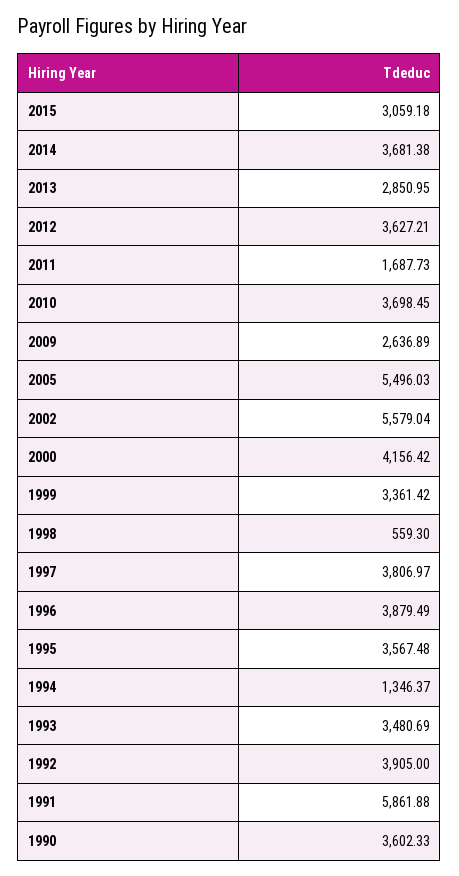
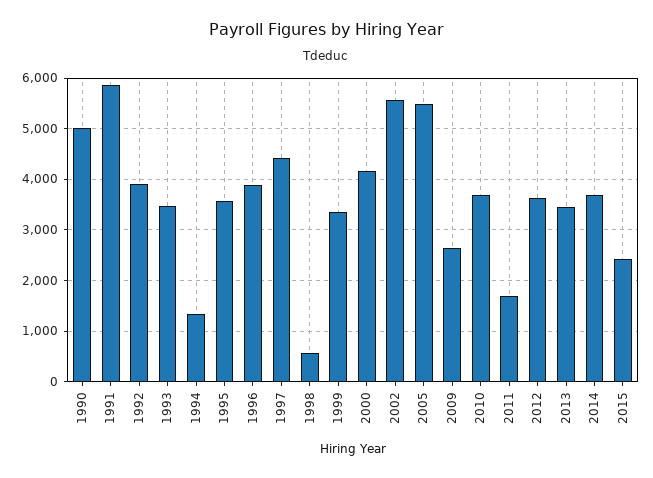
2015: 3059.18 -> 2400
2013: 2850.95 -> 3400
1997: 3806.97 -> 4400
1990: 3602.33 -> 5000

